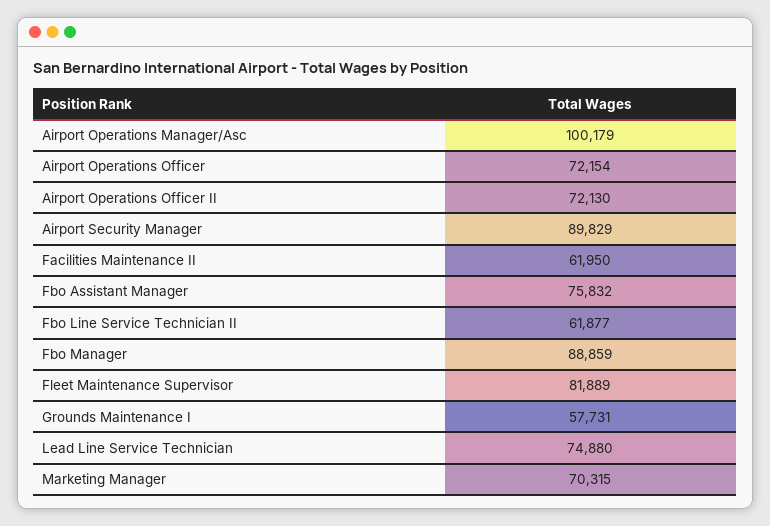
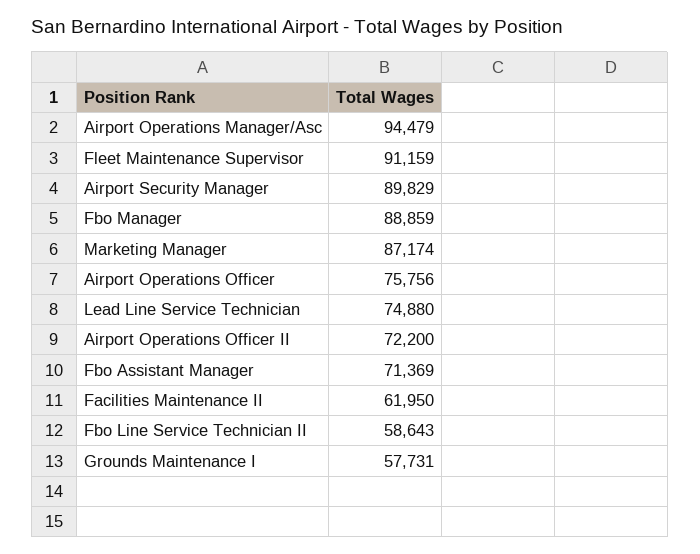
Airport Operations Manager/Asc: 100179 -> 94479
Airport Operations Officer: 72154 -> 75756
Airport Operations Officer II: 72130 -> 72200
Fbo Assistant Manager: 75832 -> 71369
Fbo Line Service Technician II: 61877 -> 58643
Fleet Maintenance Supervisor: 81889 -> 91159
Marketing Manager: 70315 -> 87174

